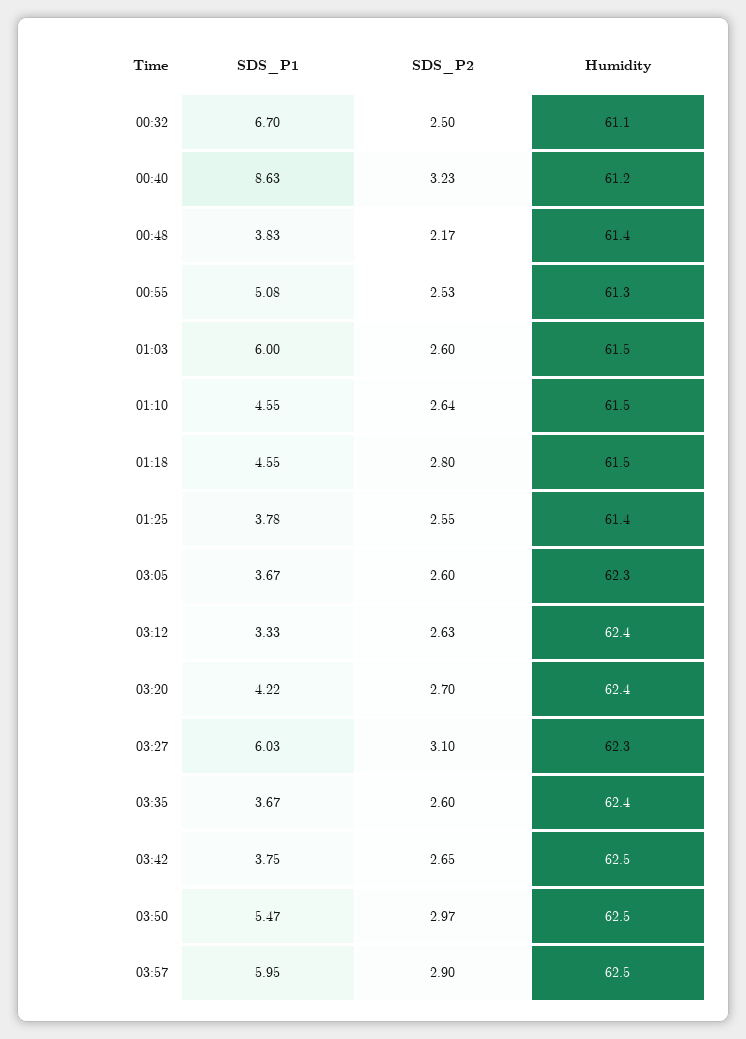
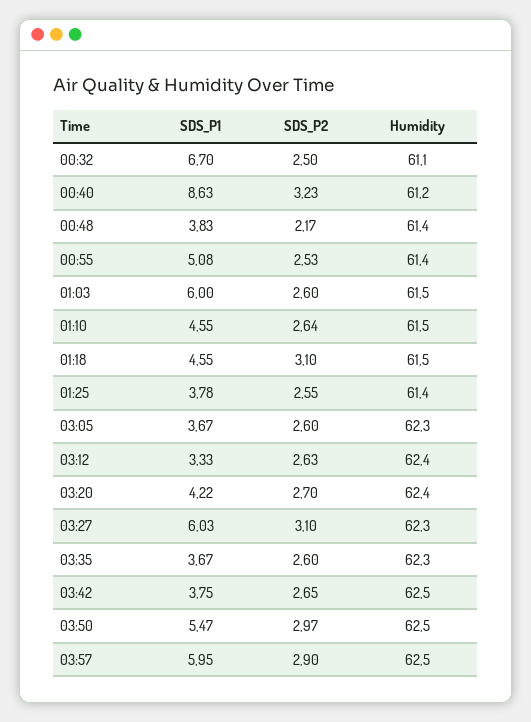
Humidity, 00:55: 61.3 -> 61.4
SDS_P2, 01:18: 2.8 -> 3.1
Humidity, 03:35: 62.4 -> 62.3

